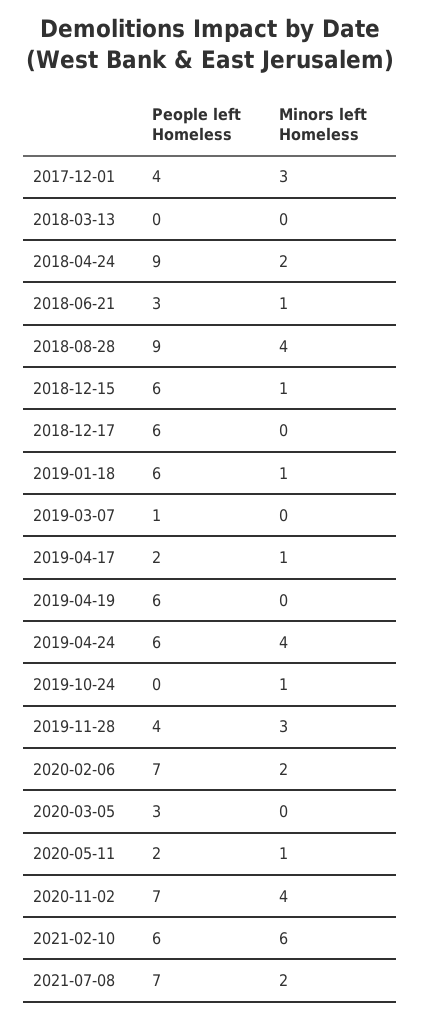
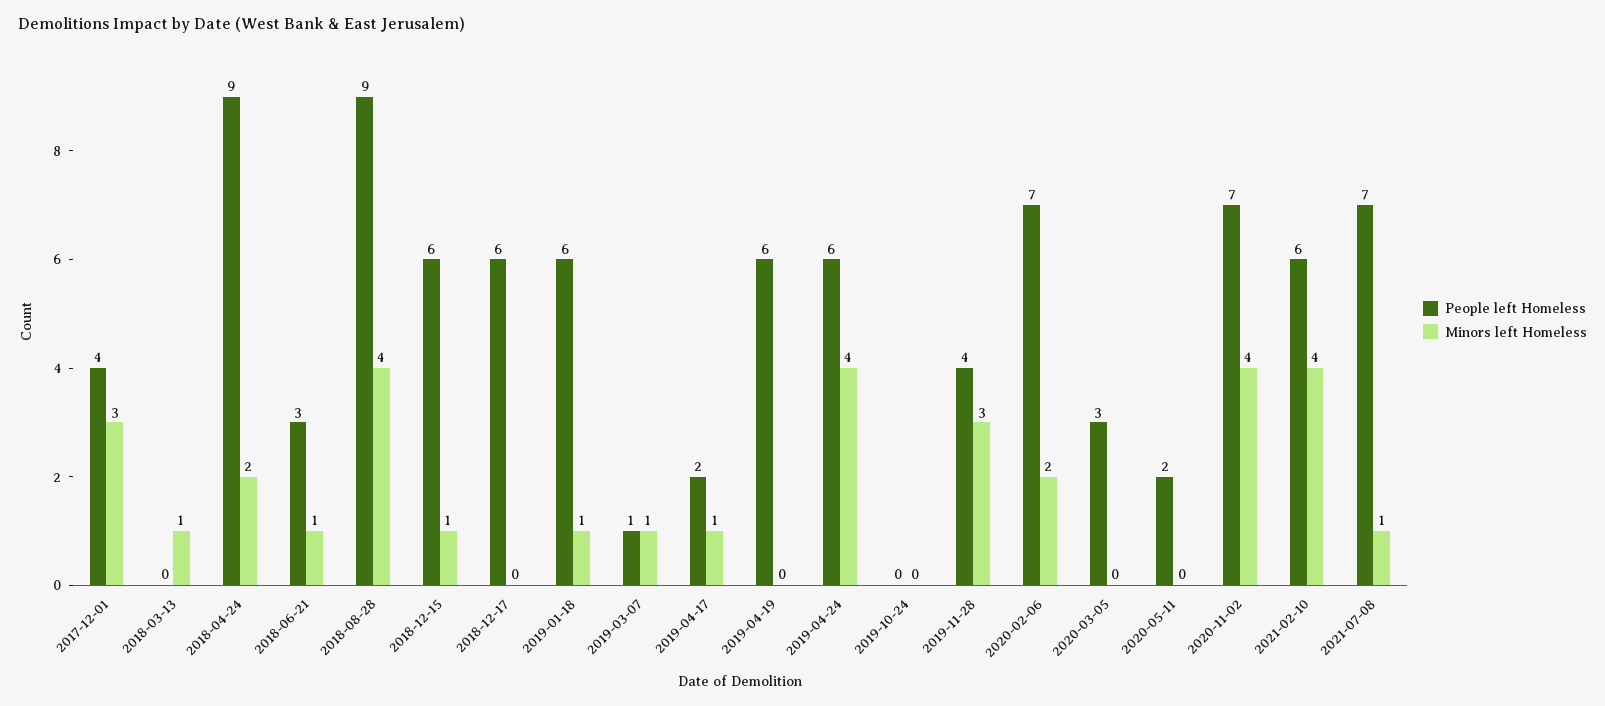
Minors left Homeless, 2018-03-13: 0 -> 1
Minors left Homeless, 2019-03-07: 0 -> 1
Minors left Homeless, 2019-10-24: 1 -> 0
Minors left Homeless, 2020-05-11: 1 -> 0
Minors left Homeless, 2021-02-10: 6 -> 4
Minors left Homeless, 2021-07-08: 2 -> 1

